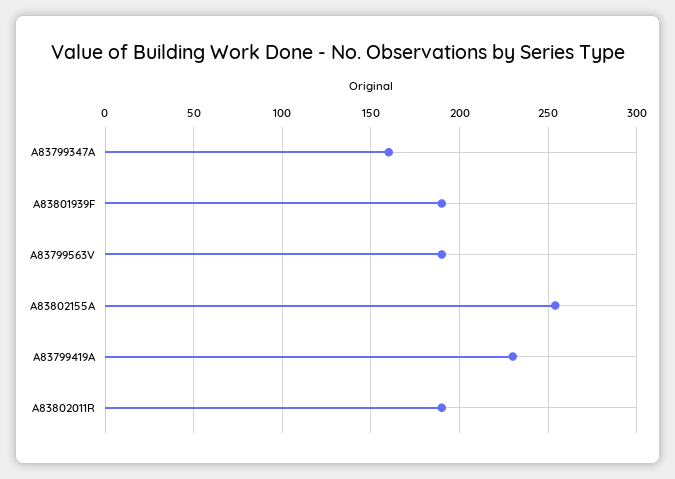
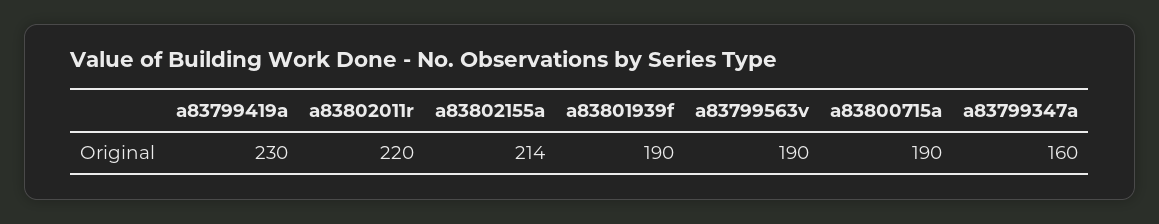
A83802155A: 255 -> 214
A83802011R: 190 -> 220
a83800715a: none -> 190

